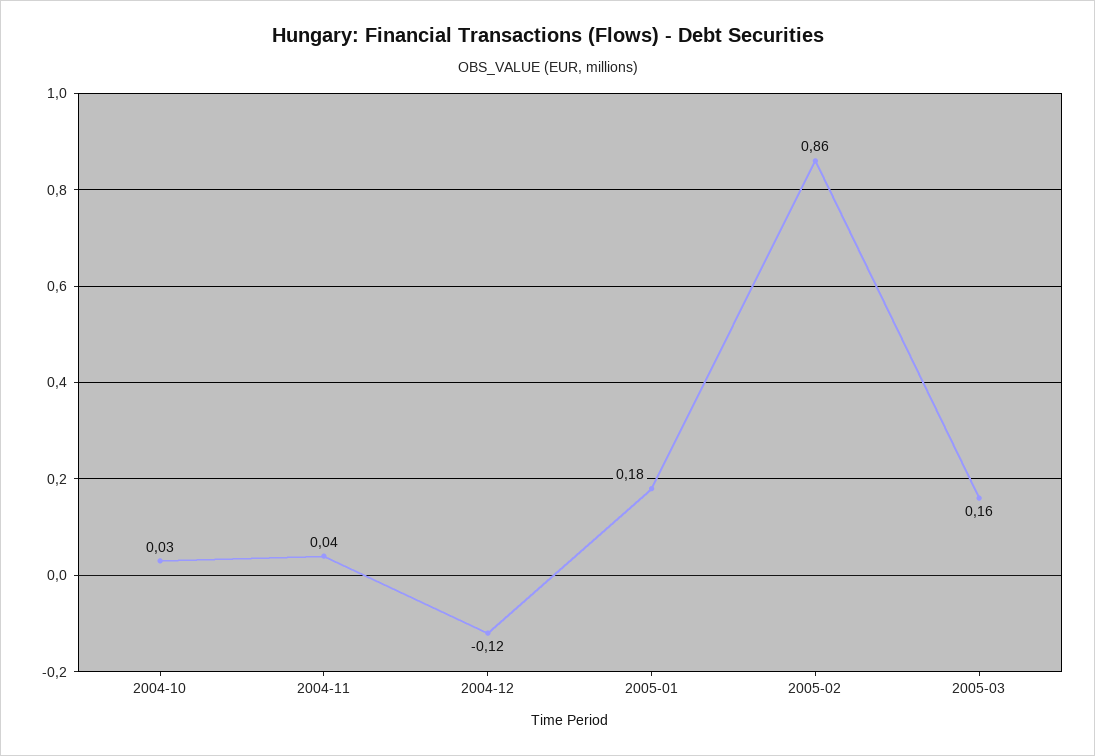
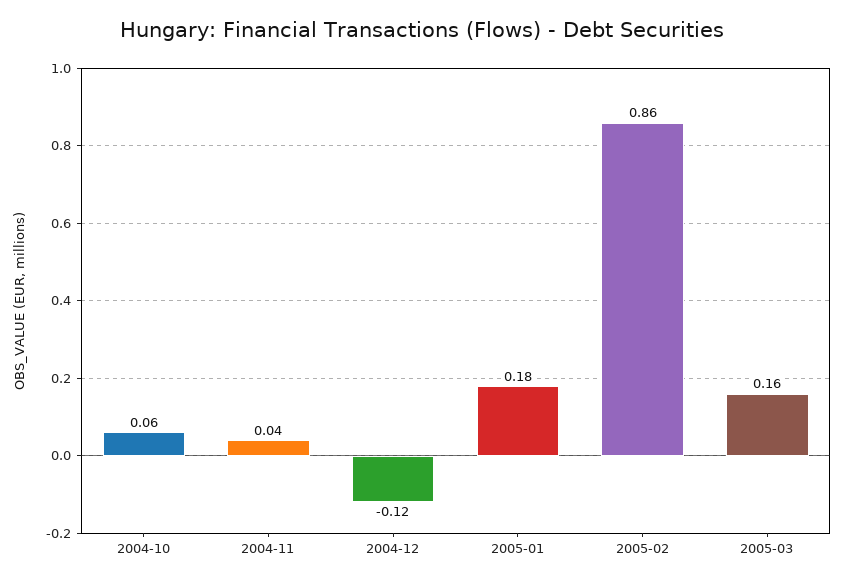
2004-10: 0.03 -> 0.06

